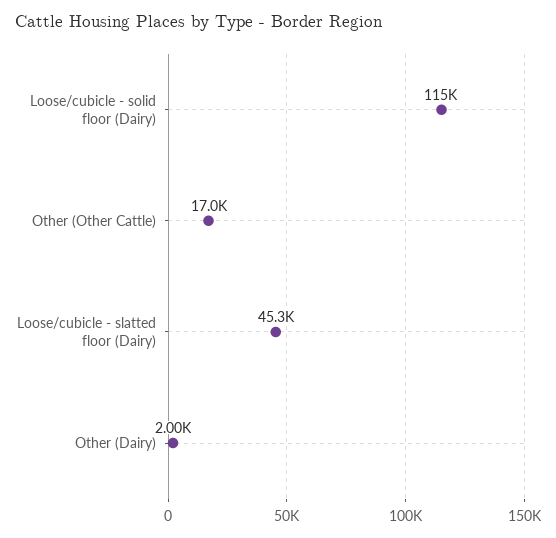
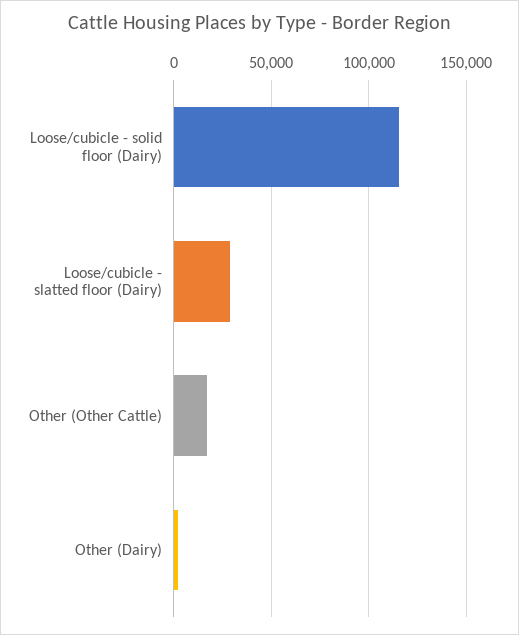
Loose/cubicle - slatted floor (Dairy): 45300 -> 30000

